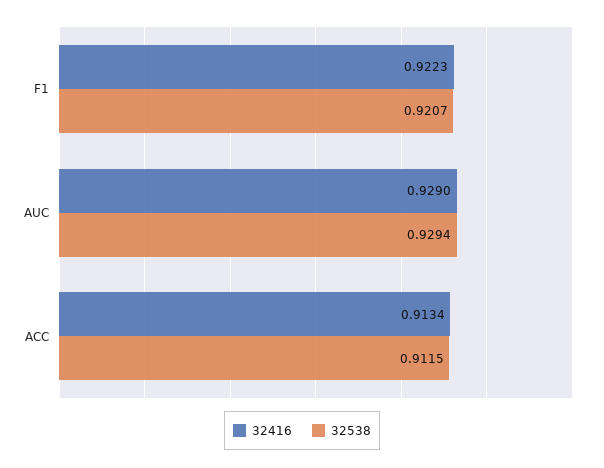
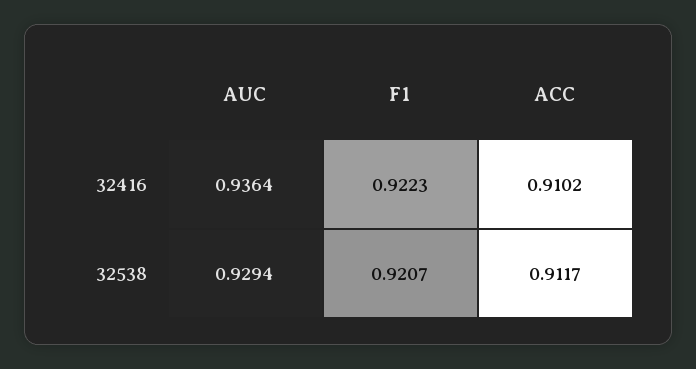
32416, AUC: 0.929 -> 0.9364
32416, ACC: 0.9134 -> 0.9102
32538, ACC: 0.9115 -> 0.9117

